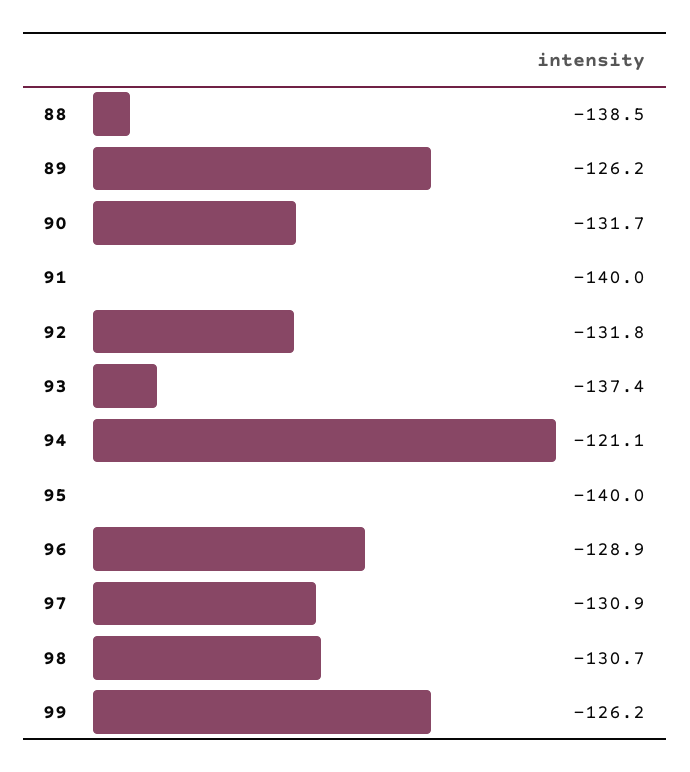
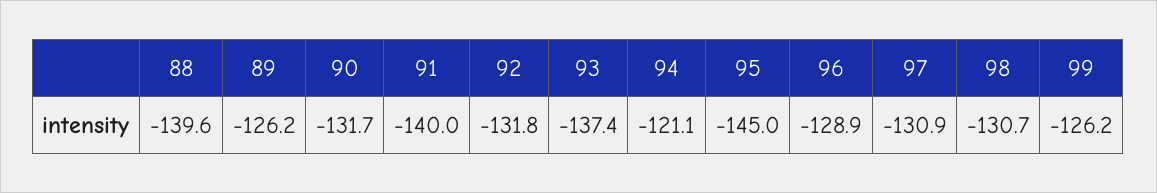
88: -138.5 -> -139.6
95: -140 -> -145

